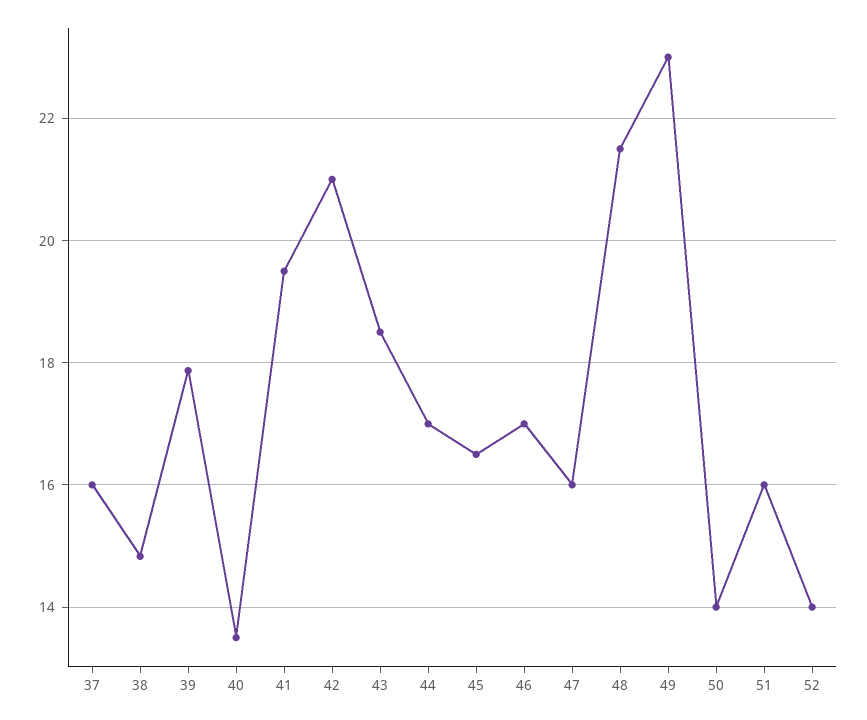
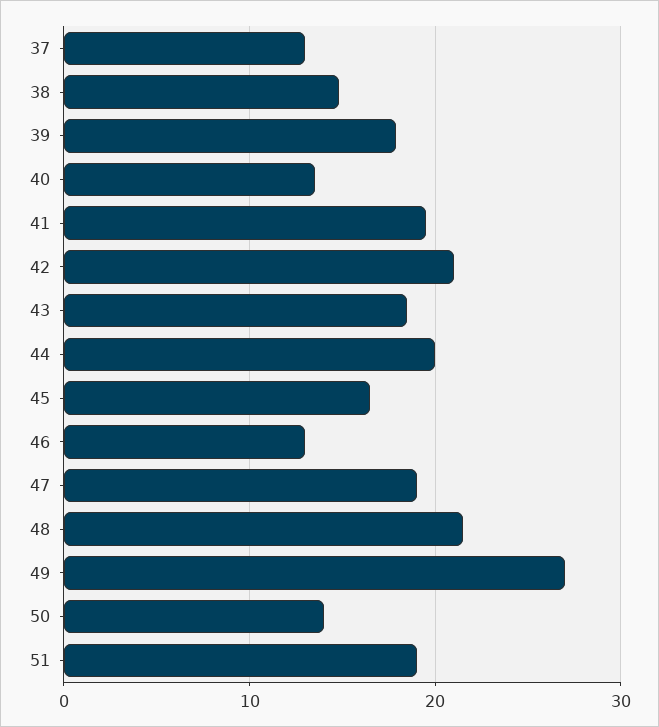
37: 16 -> 13
44: 17 -> 20
46: 17 -> 13
47: 16 -> 19
49: 23 -> 27
51: 16 -> 19
52: 14 -> none

